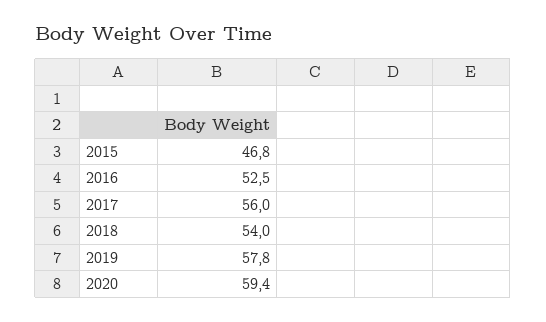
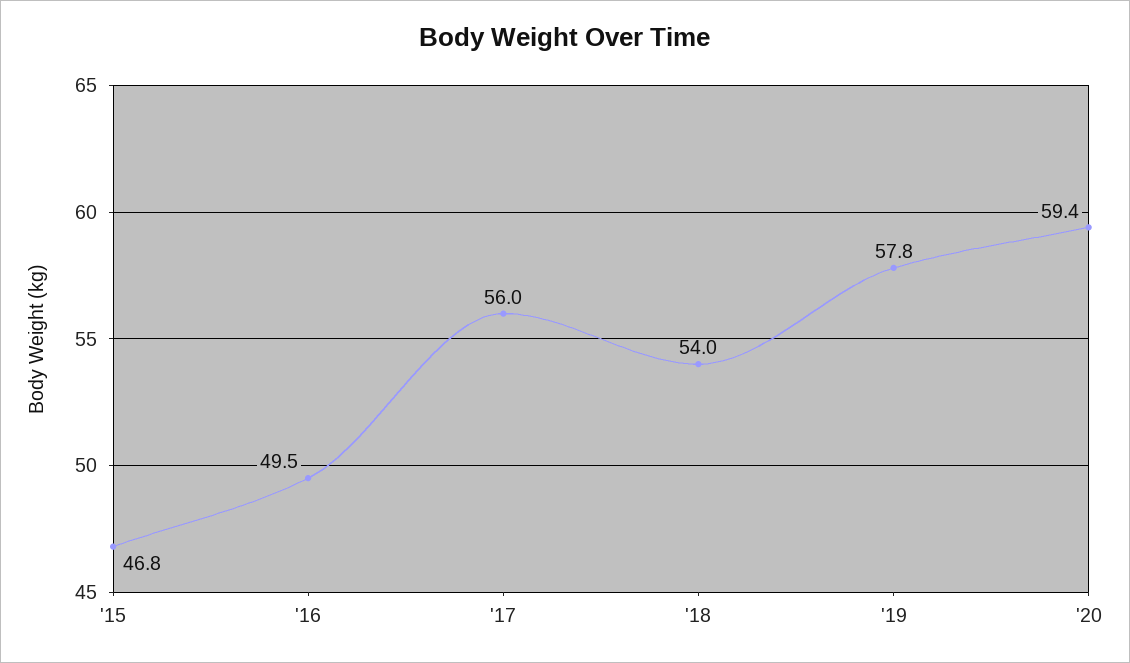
2016: 52.5 -> 49.5

